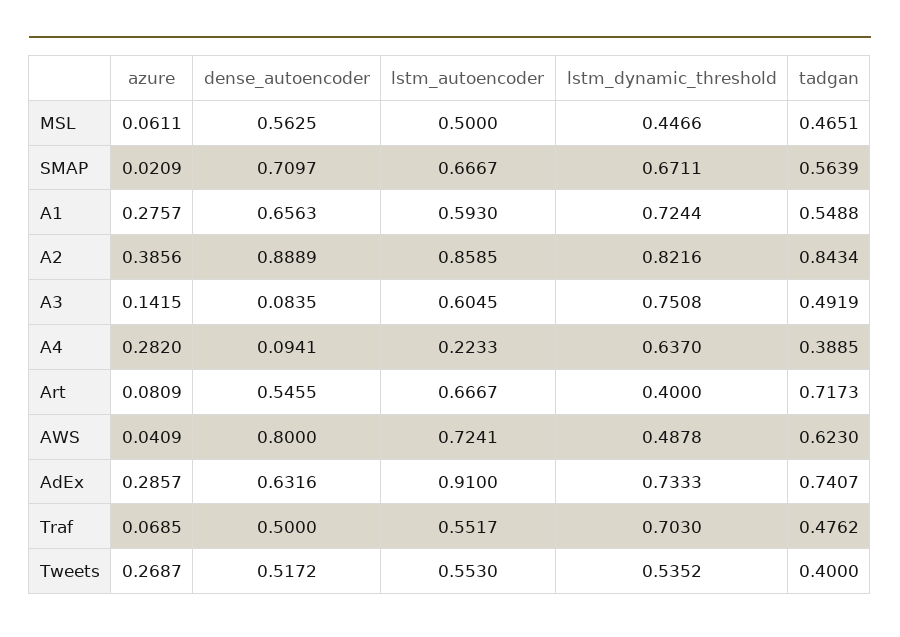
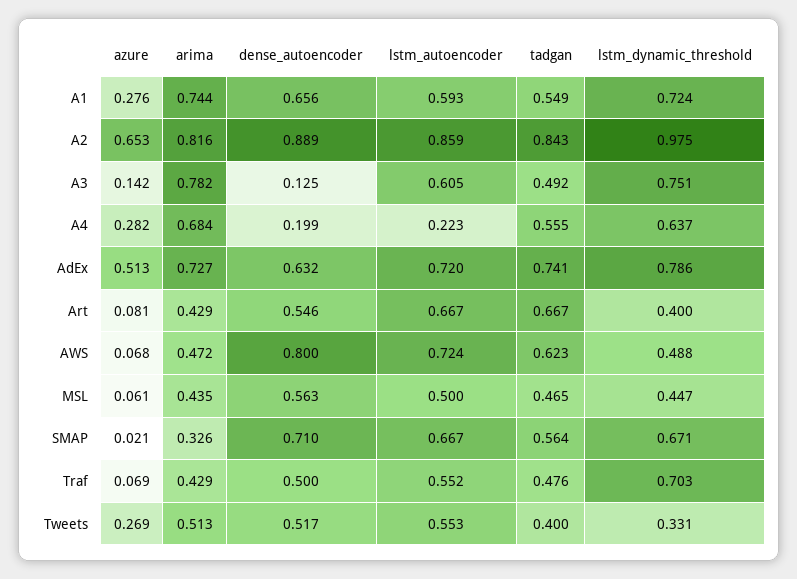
azure, A2: 0.3856 -> 0.653
lstm_dynamic_threshold, A2: 0.8216 -> 0.975
dense_autoencoder, A3: 0.0835 -> 0.125
dense_autoencoder, A4: 0.0941 -> 0.199
tadgan, A4: 0.3885 -> 0.555
tadgan, Art: 0.7173 -> 0.667
azure, AWS: 0.0409 -> 0.068
azure, AdEx: 0.2857 -> 0.513
lstm_autoencoder, AdEx: 0.91 -> 0.72
lstm_dynamic_threshold, AdEx: 0.7333 -> 0.786
lstm_dynamic_threshold, Tweets: 0.5352 -> 0.331
arima, A1: none -> 0.744
arima, A2: none -> 0.816
arima, A3: none -> 0.782
arima, A4: none -> 0.684
arima, AdEx: none -> 0.727
arima, Art: none -> 0.429
arima, AWS: none -> 0.472
arima, MSL: none -> 0.435
arima, SMAP: none -> 0.326
arima, Traf: none -> 0.429
arima, Tweets: none -> 0.513

